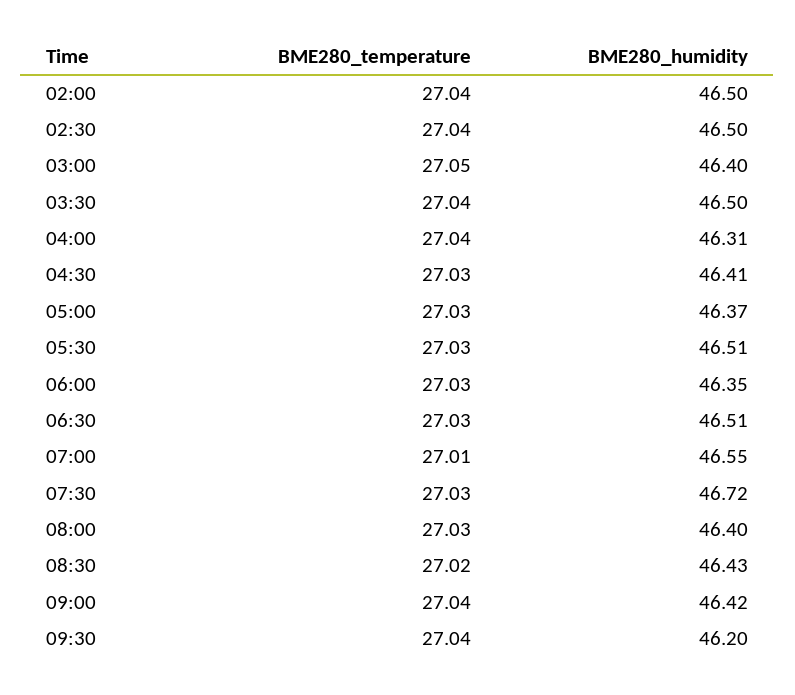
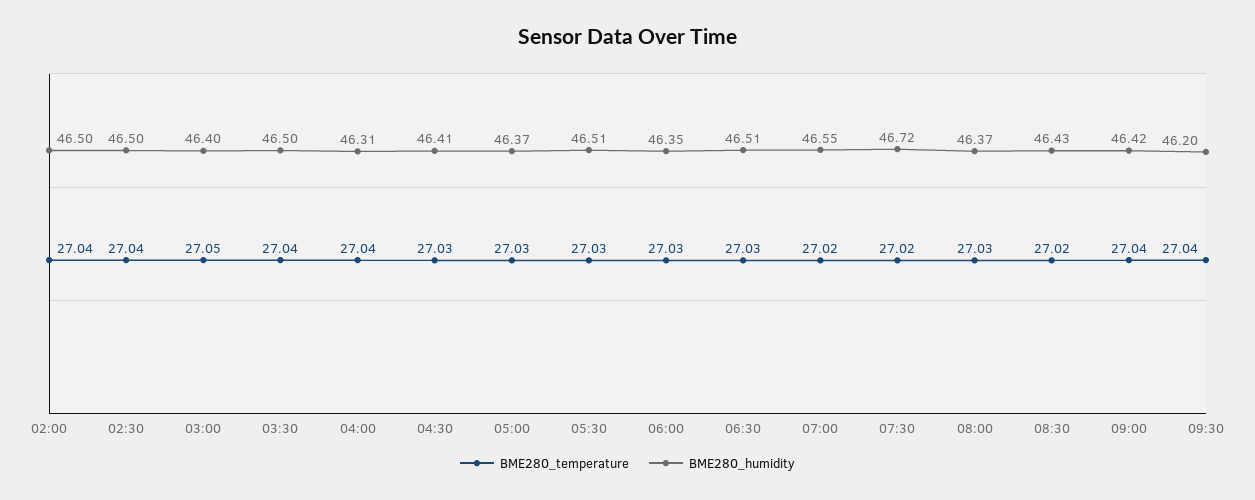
BME280_temperature, 07:00: 27.01 -> 27.02
BME280_temperature, 07:30: 27.03 -> 27.02
BME280_humidity, 08:00: 46.4 -> 46.37

